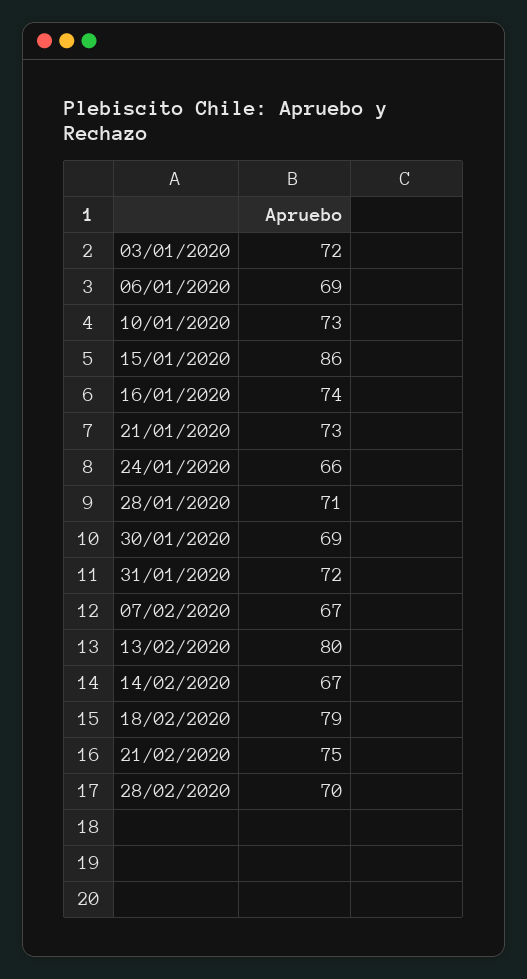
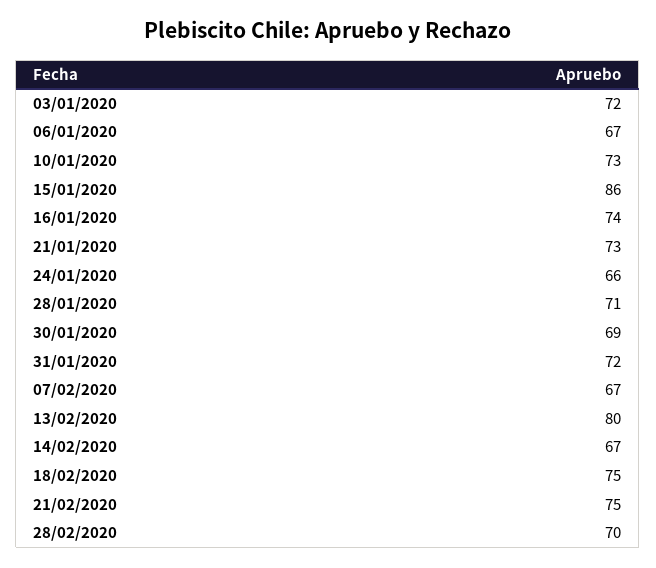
06/01/2020: 69 -> 67
18/02/2020: 79 -> 75

